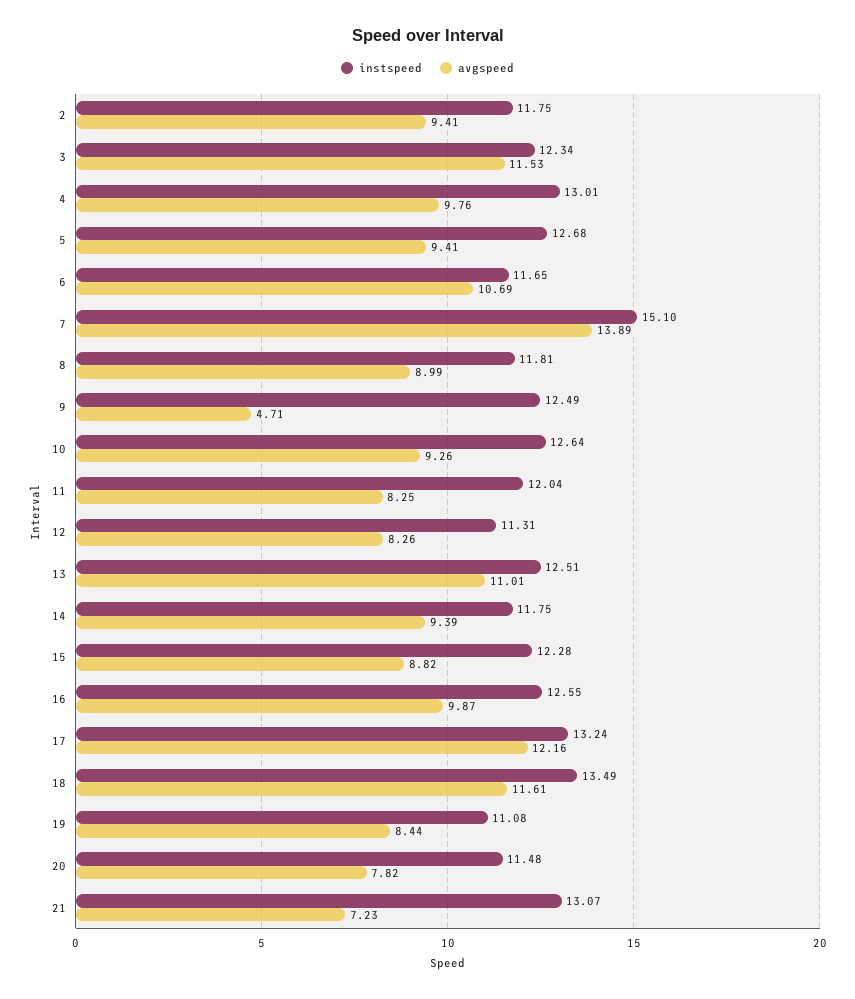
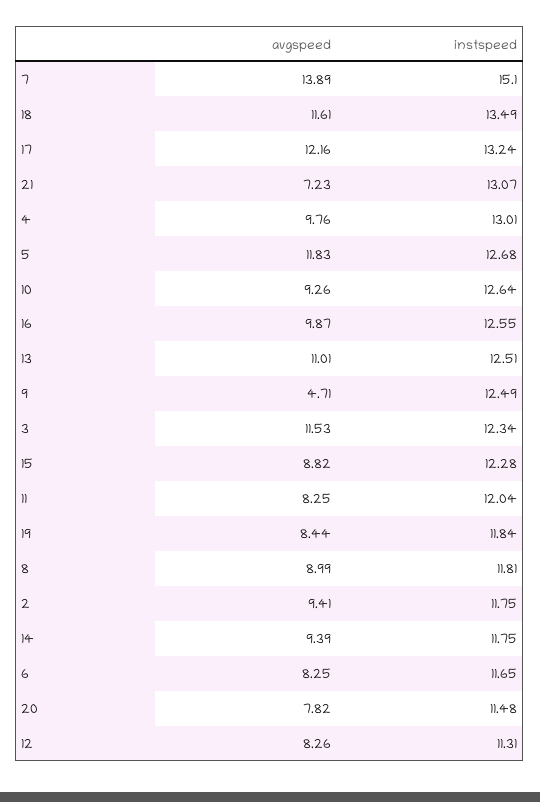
avgspeed, 5: 9.41 -> 11.83
avgspeed, 6: 10.69 -> 8.25
instspeed, 19: 11.08 -> 11.84

